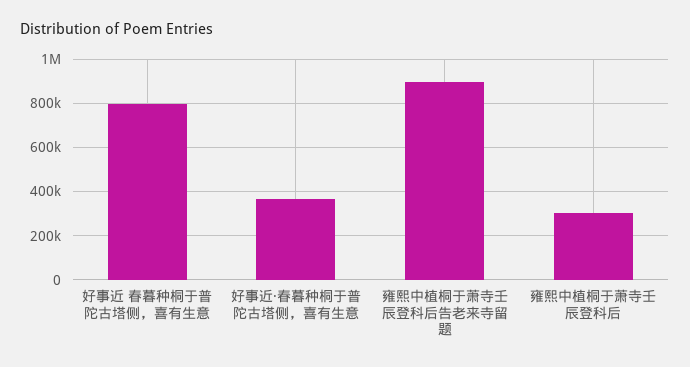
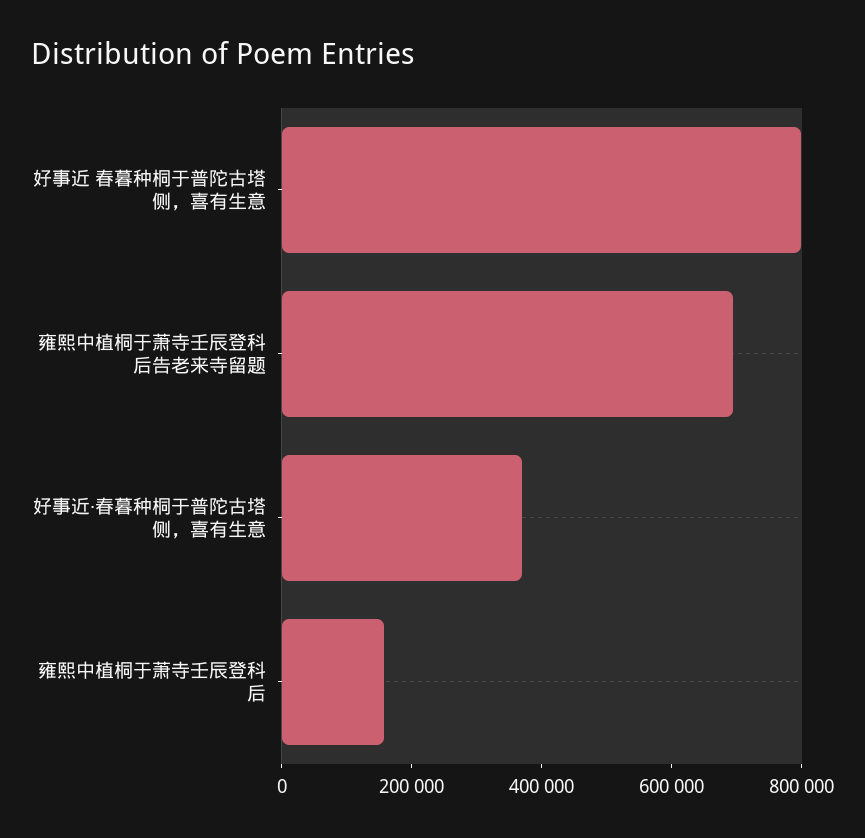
雍熙中植桐于萧寺壬辰登科后告老来寺留题: 900000 -> 700000
雍熙中植桐于萧寺壬辰登科后: 300000 -> 150000

